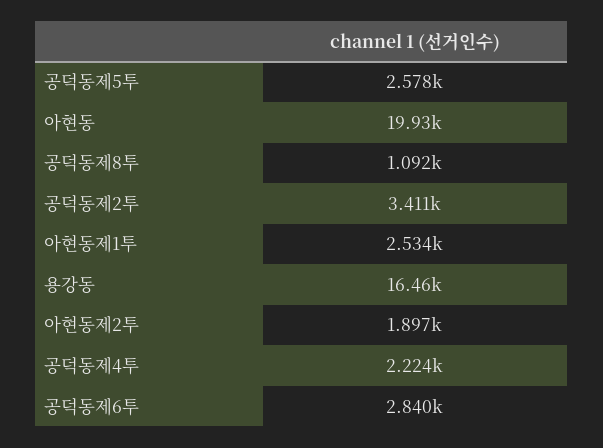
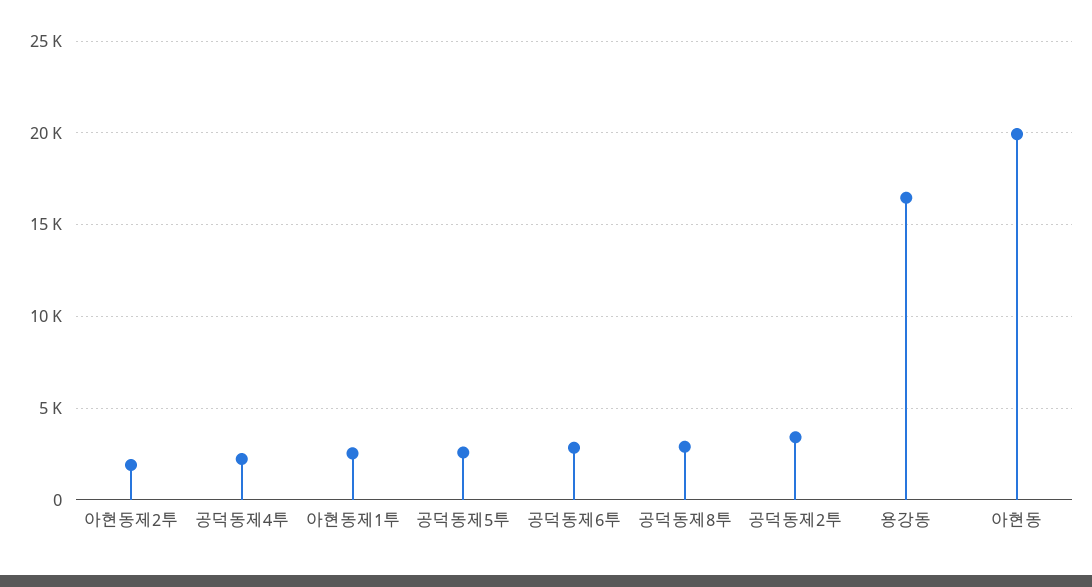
공덕동제8투: 1092 -> 3000

